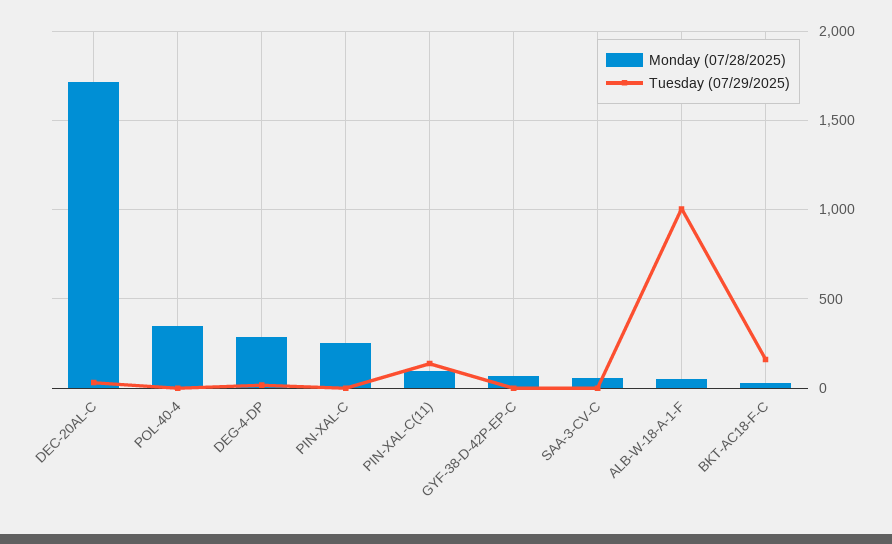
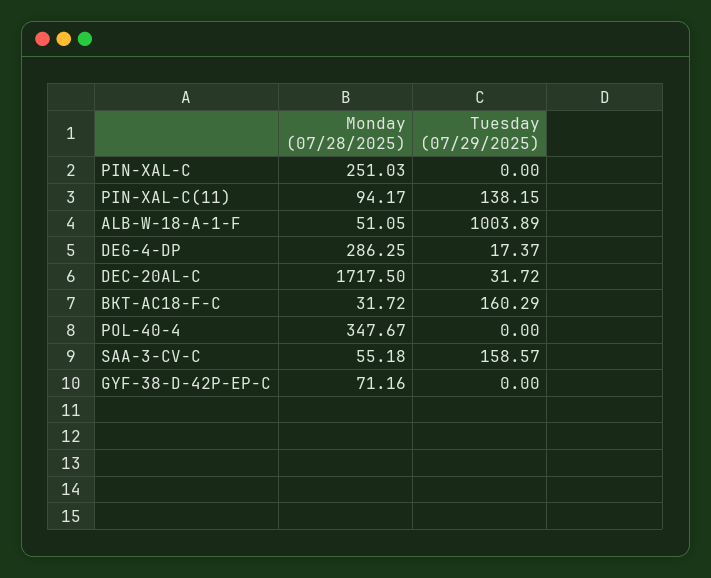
Tuesday (07/29/2025), SAA-3-CV-C: 0 -> 158.57

